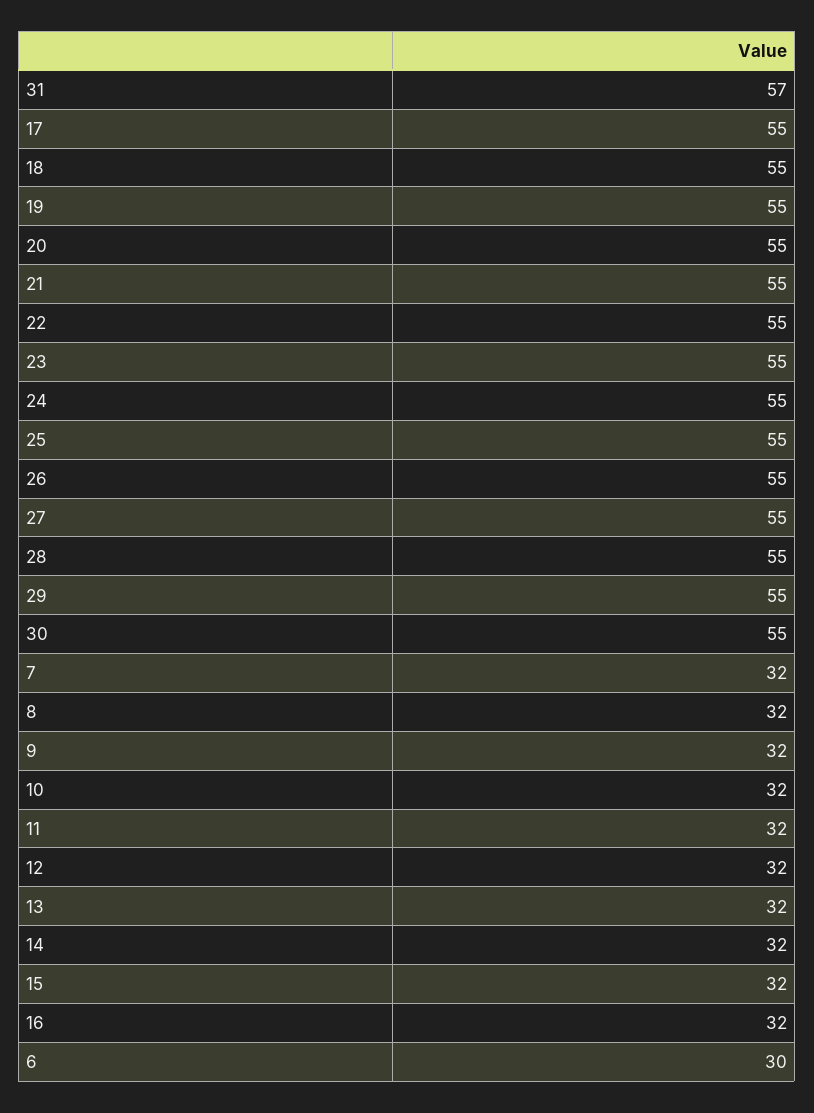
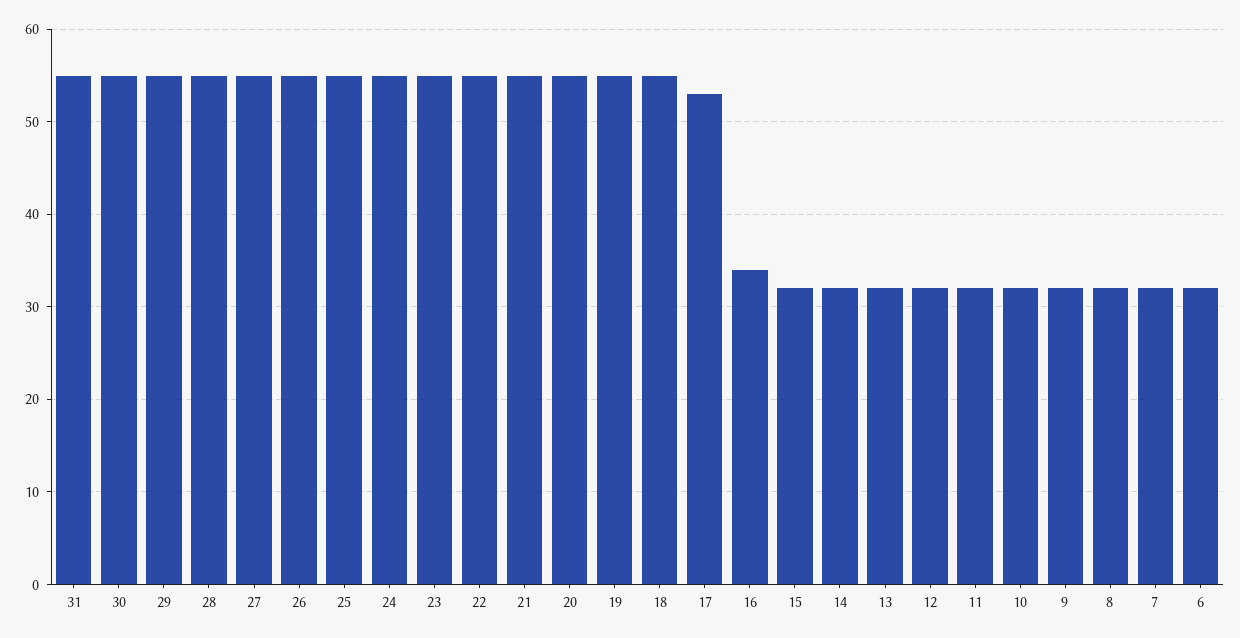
31: 57 -> 55
17: 55 -> 53
16: 32 -> 34
6: 30 -> 32

